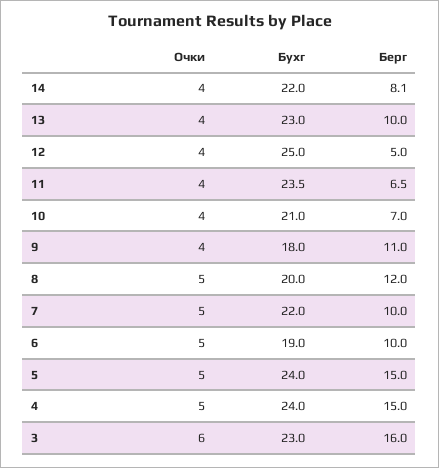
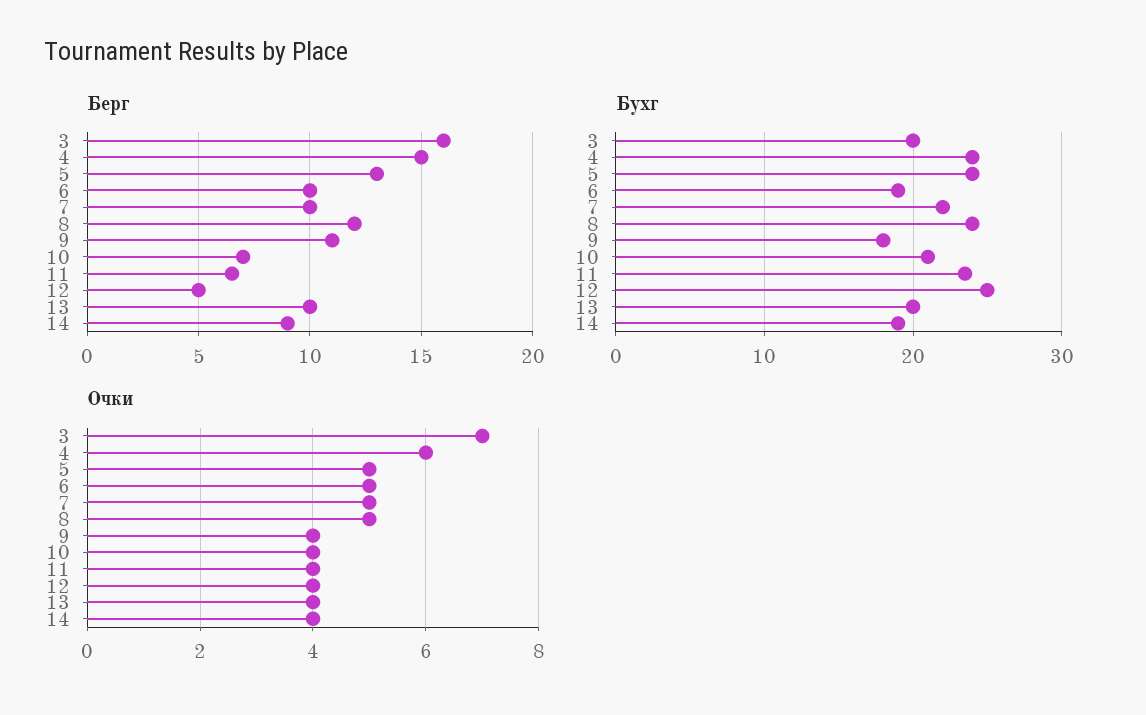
Бухг, 14: 22 -> 19
Берг, 14: 8.1 -> 9
Бухг, 13: 23 -> 20
Бухг, 8: 20 -> 24
Берг, 5: 15 -> 13
Очки, 4: 5 -> 6
Очки, 3: 6 -> 7
Бухг, 3: 23 -> 20

